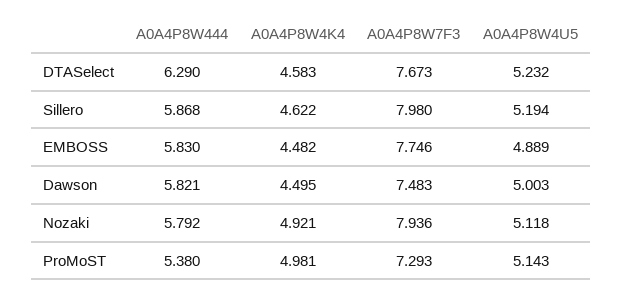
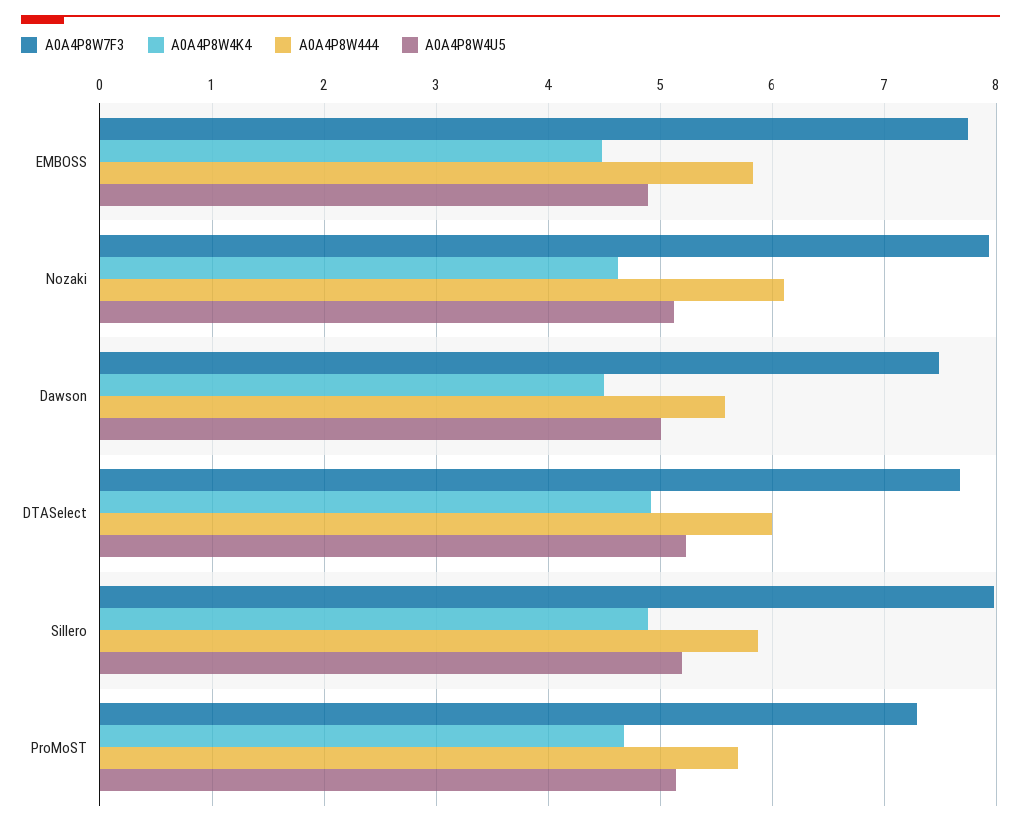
A0A4P8W444, DTASelect: 6.29 -> 6
A0A4P8W4K4, DTASelect: 4.583 -> 4.9
A0A4P8W4K4, Sillero: 4.622 -> 4.9
A0A4P8W444, Dawson: 5.821 -> 5.6
A0A4P8W444, Nozaki: 5.792 -> 6.1
A0A4P8W4K4, Nozaki: 4.921 -> 4.6
A0A4P8W444, ProMoST: 5.38 -> 5.7
A0A4P8W4K4, ProMoST: 4.981 -> 4.7

